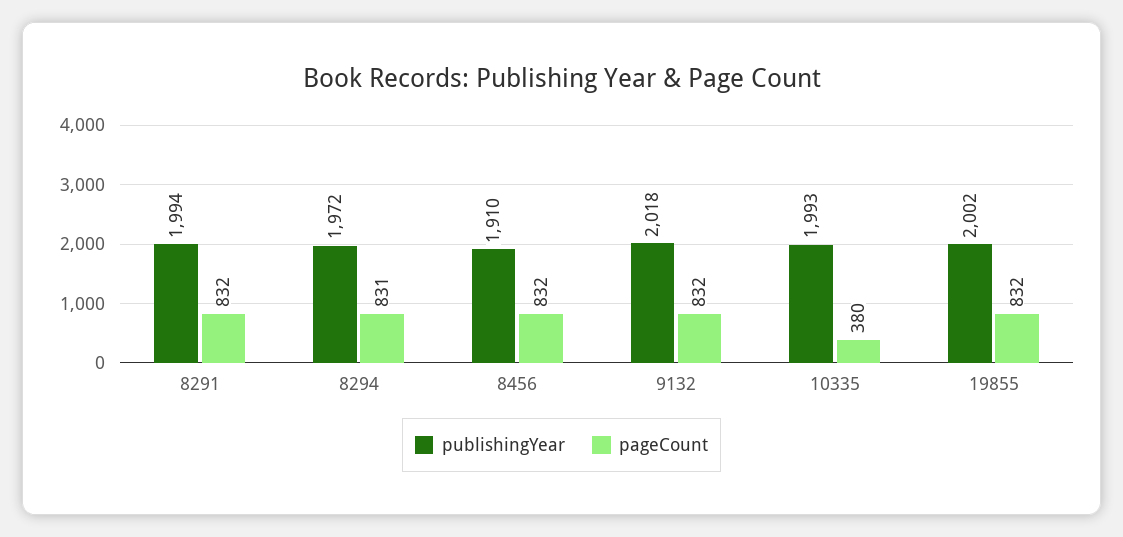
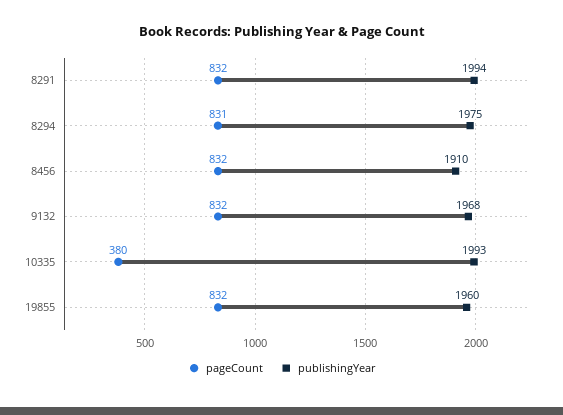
publishingYear, 8294: 1972 -> 1975
publishingYear, 9132: 2018 -> 1968
publishingYear, 19855: 2002 -> 1960

